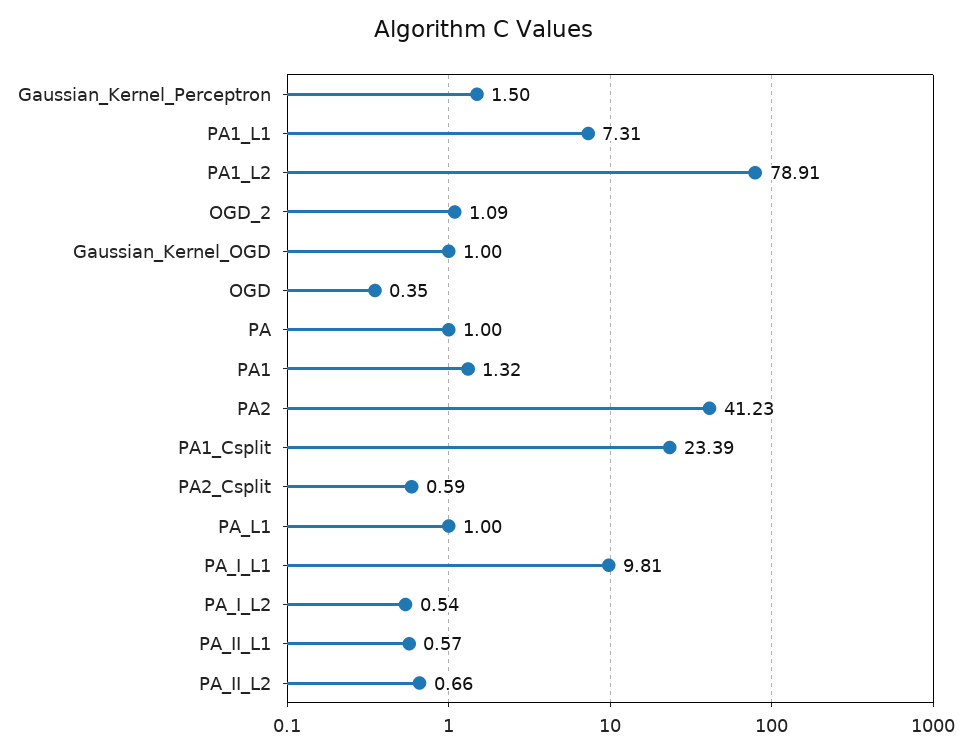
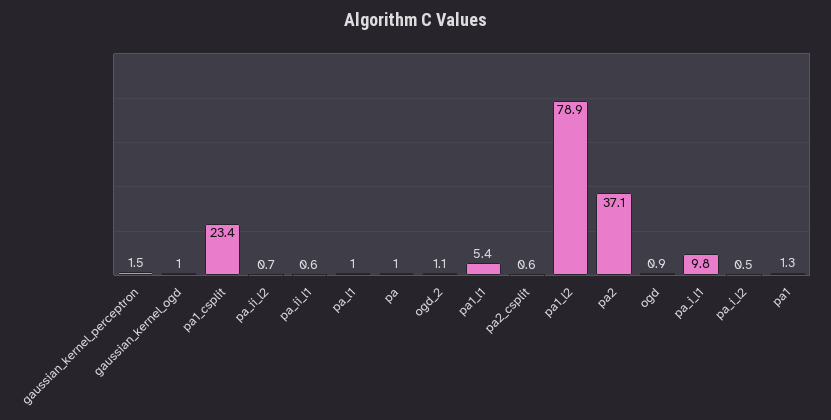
PA1_L1: 7.31 -> 5.4
OGD: 0.35 -> 0.9
PA2: 41.23 -> 37.1

